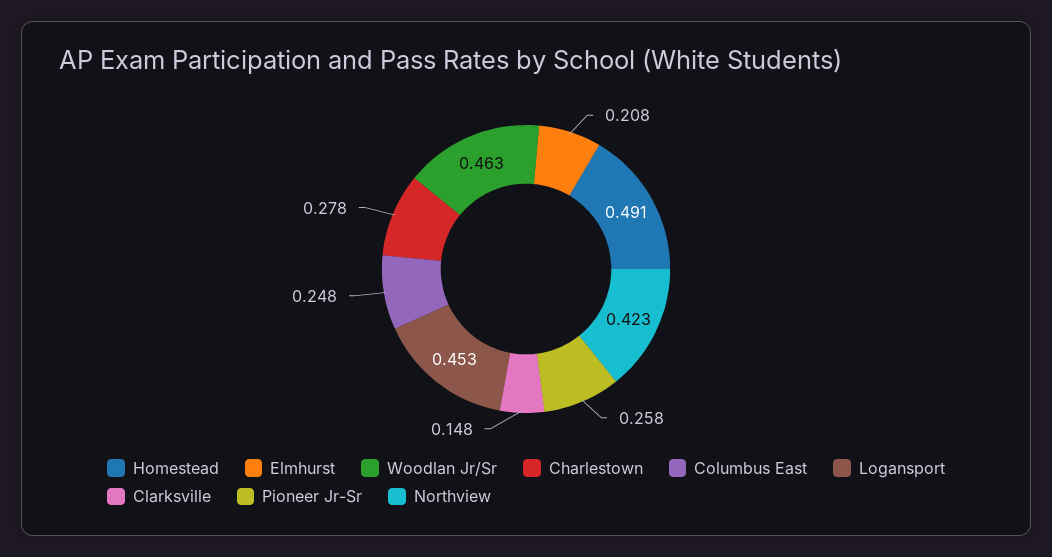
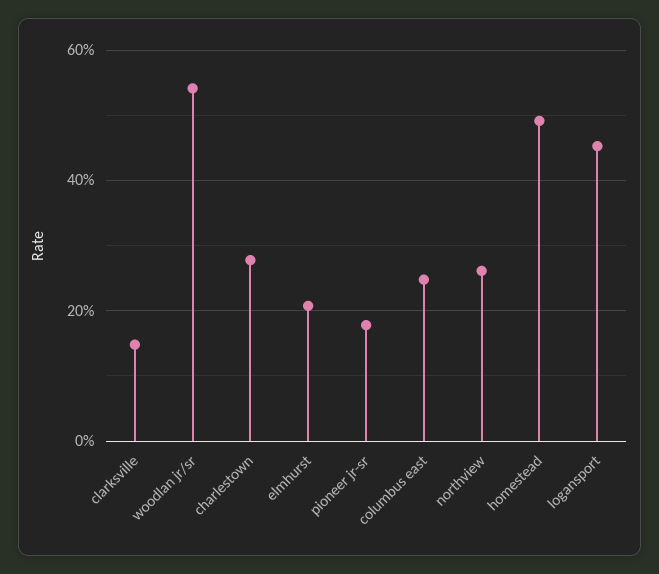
Woodlan Jr/Sr: 0.463 -> 0.54
Pioneer Jr-Sr: 0.258 -> 0.18
Northview: 0.423 -> 0.26

